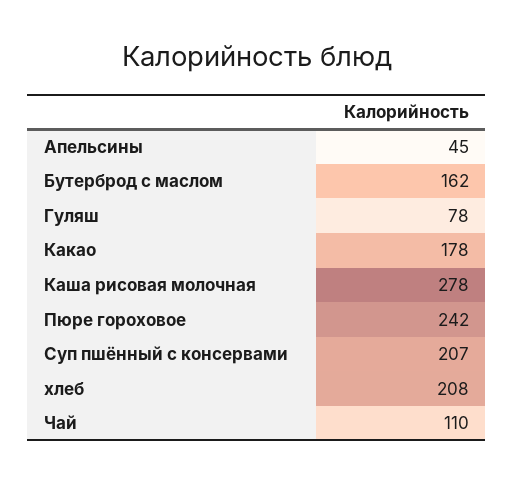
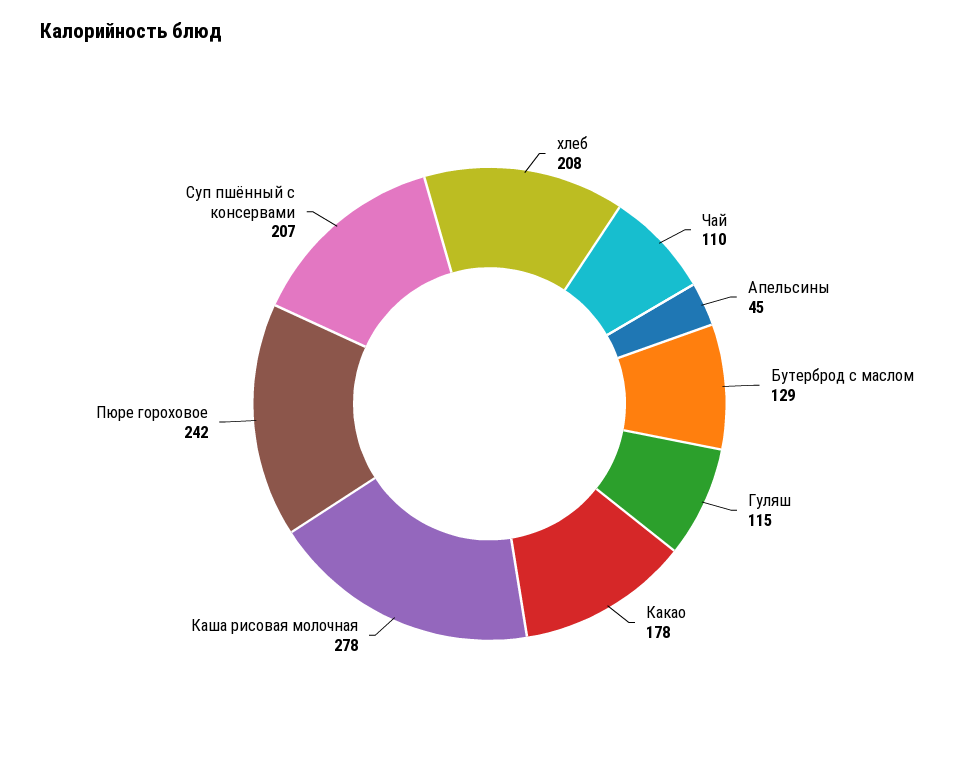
Бутерброд с маслом: 162 -> 129
Гуляш: 78 -> 115

